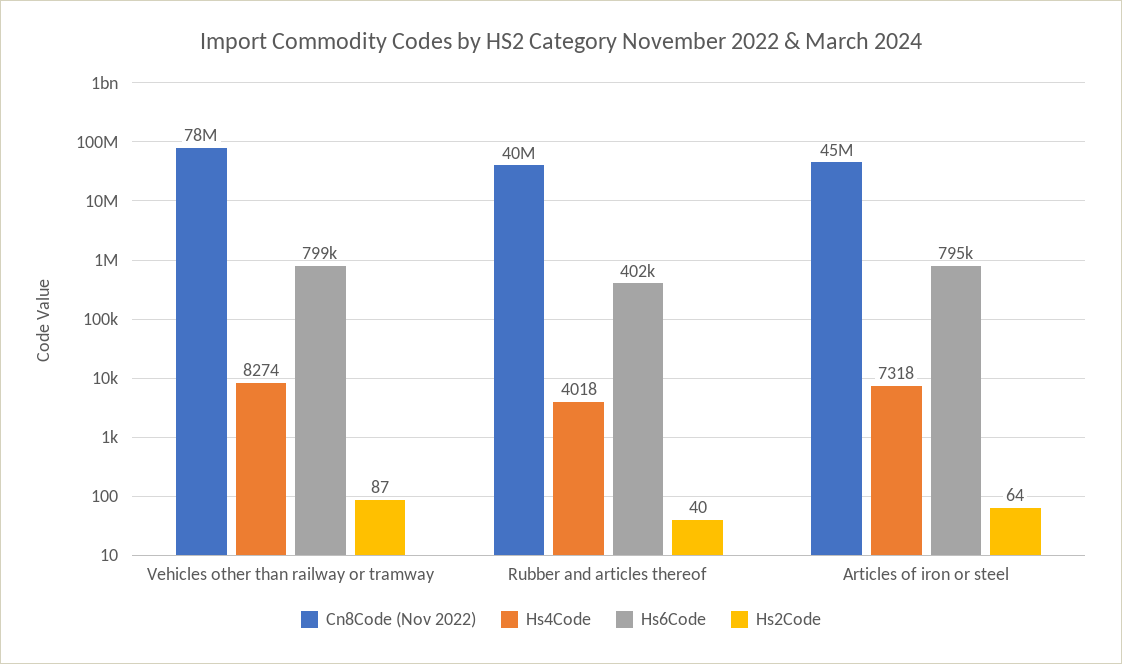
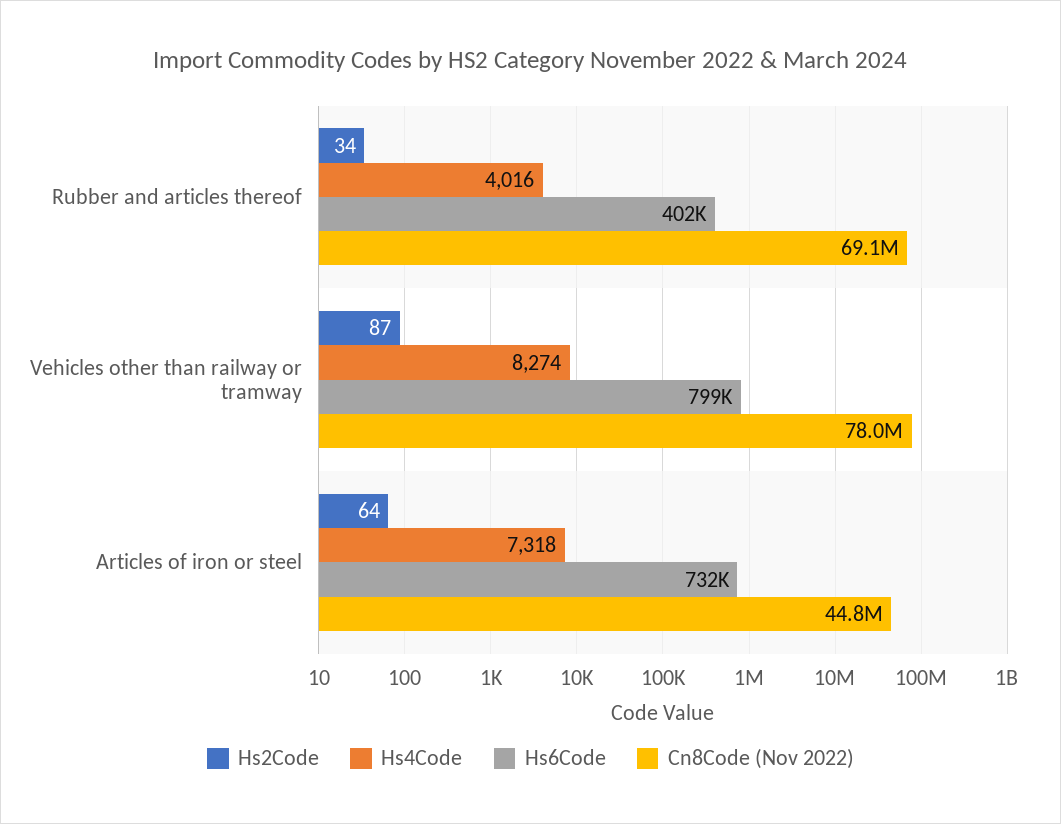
Cn8Code (Nov 2022), Rubber and articles thereof: 40000000 -> 69100000
Hs4Code, Rubber and articles thereof: 4018 -> 4016
Hs2Code, Rubber and articles thereof: 40 -> 34
Hs6Code, Articles of iron or steel: 795000 -> 732000

